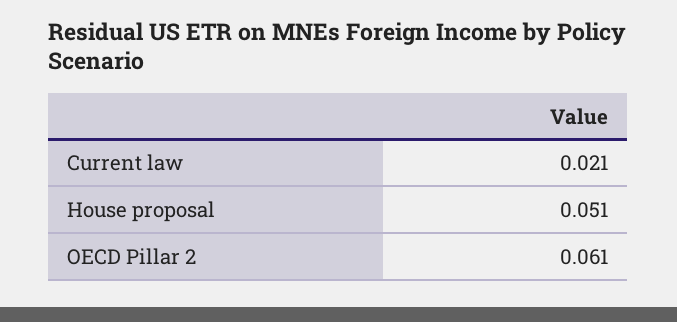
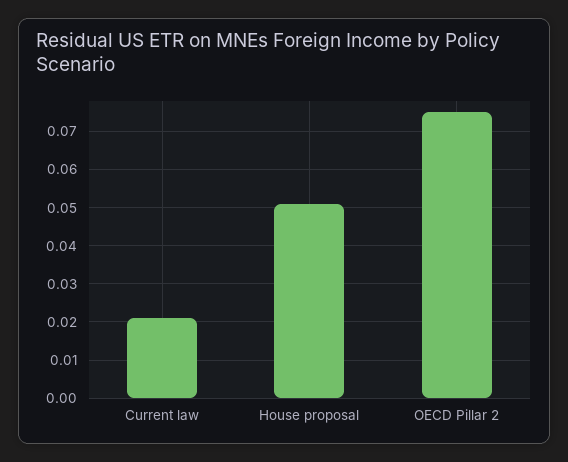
OECD Pillar 2: 0.061 -> 0.075

